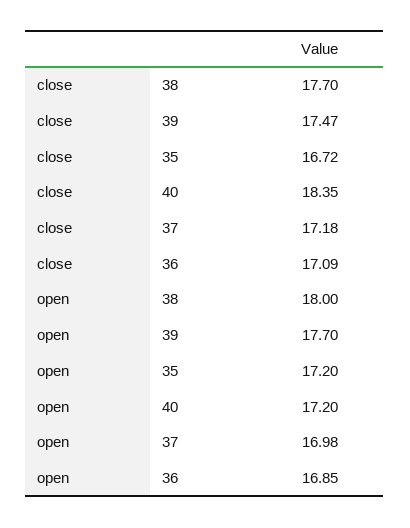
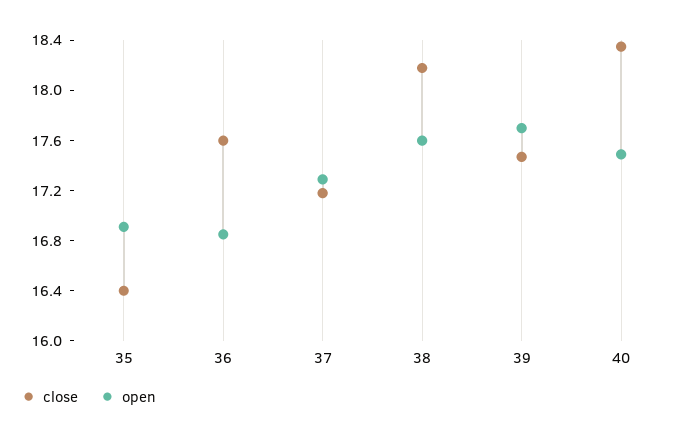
close, 38: 17.7 -> 18.2
close, 35: 16.72 -> 16.4
close, 36: 17.09 -> 17.6
open, 38: 18 -> 17.6
open, 35: 17.2 -> 16.9
open, 40: 17.2 -> 17.5
open, 37: 16.98 -> 17.3

